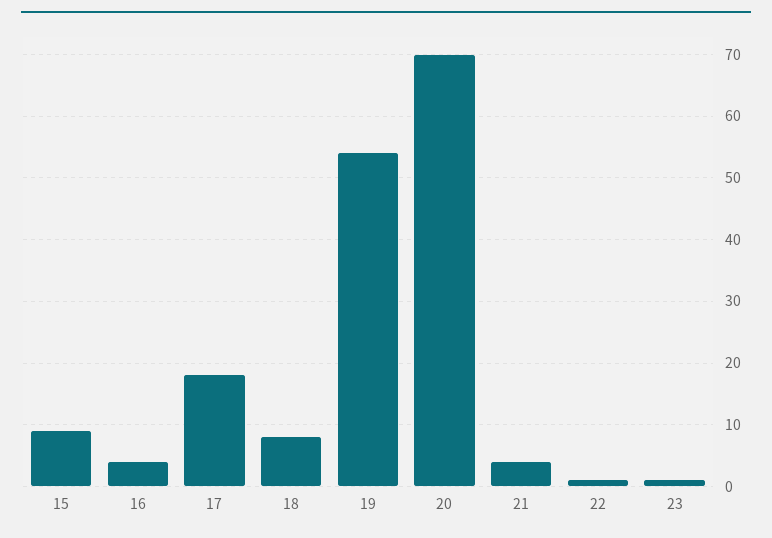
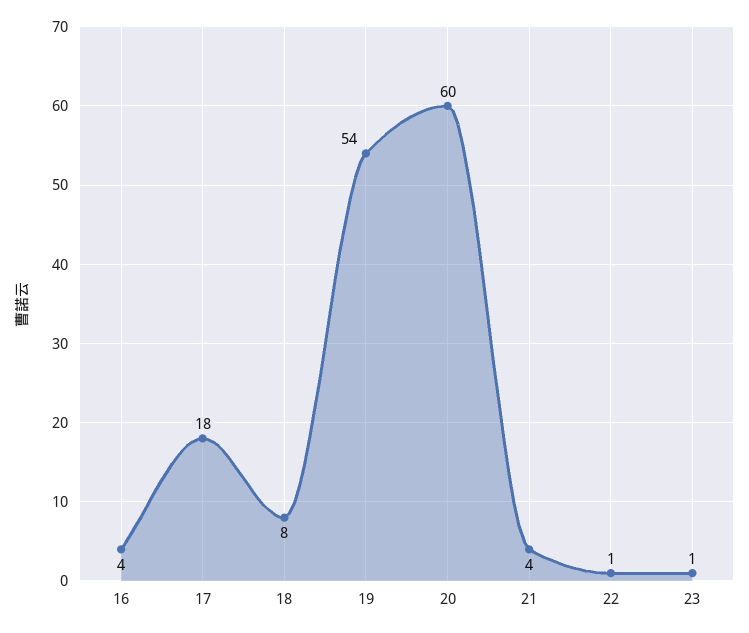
15: 9 -> none
20: 70 -> 60

